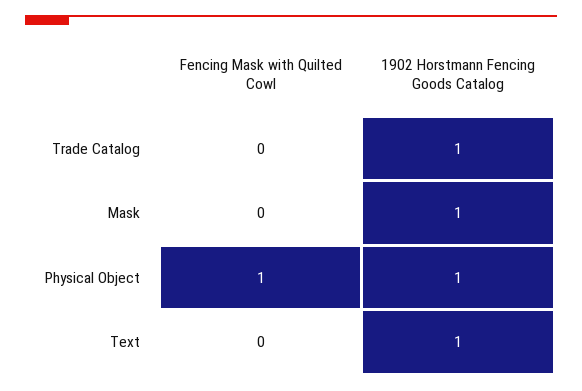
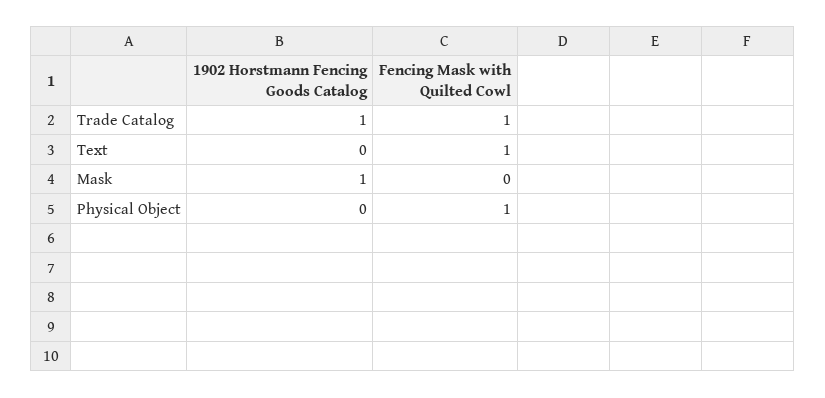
Fencing Mask with Quilted Cowl, Trade Catalog: 0 -> 1
1902 Horstmann Fencing Goods Catalog, Physical Object: 1 -> 0
Fencing Mask with Quilted Cowl, Text: 0 -> 1
1902 Horstmann Fencing Goods Catalog, Text: 1 -> 0

